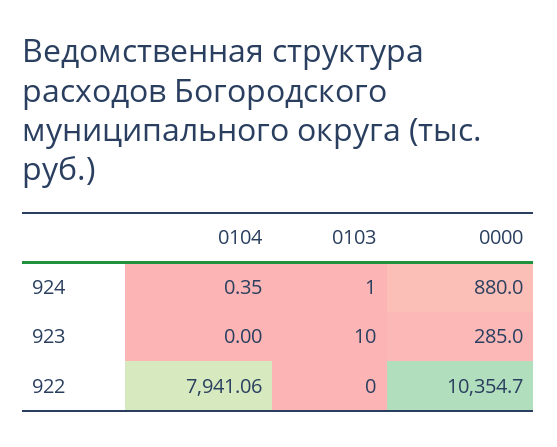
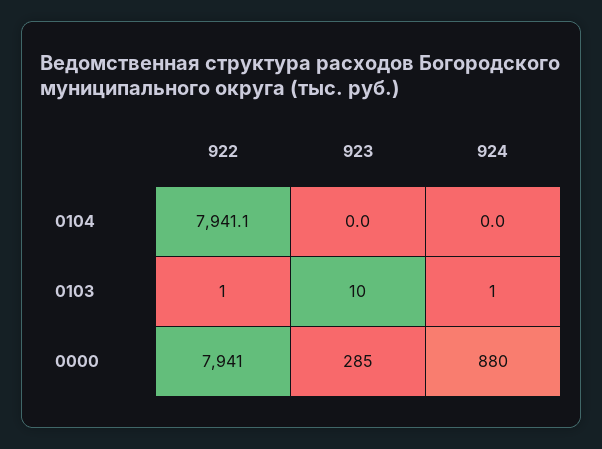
0104, 924: 0.35 -> 0
0103, 922: 0 -> 1
0000, 922: 10354.7 -> 7941

